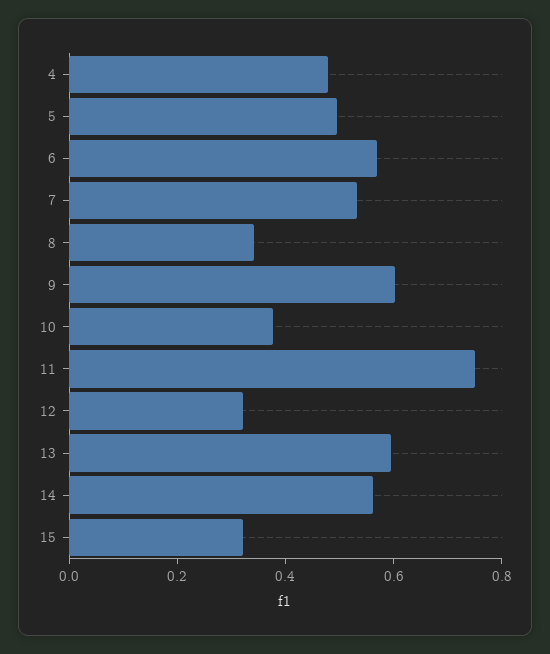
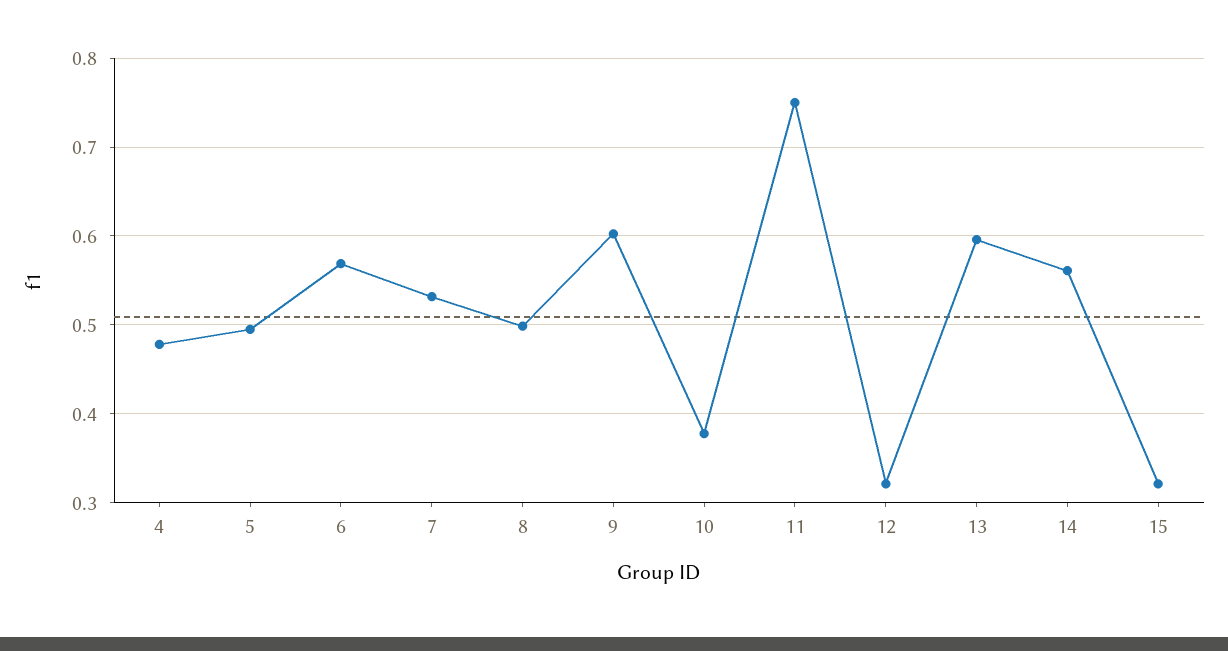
8: 0.35 -> 0.5

